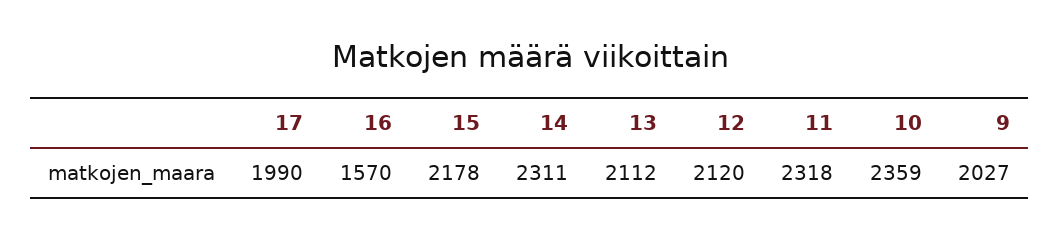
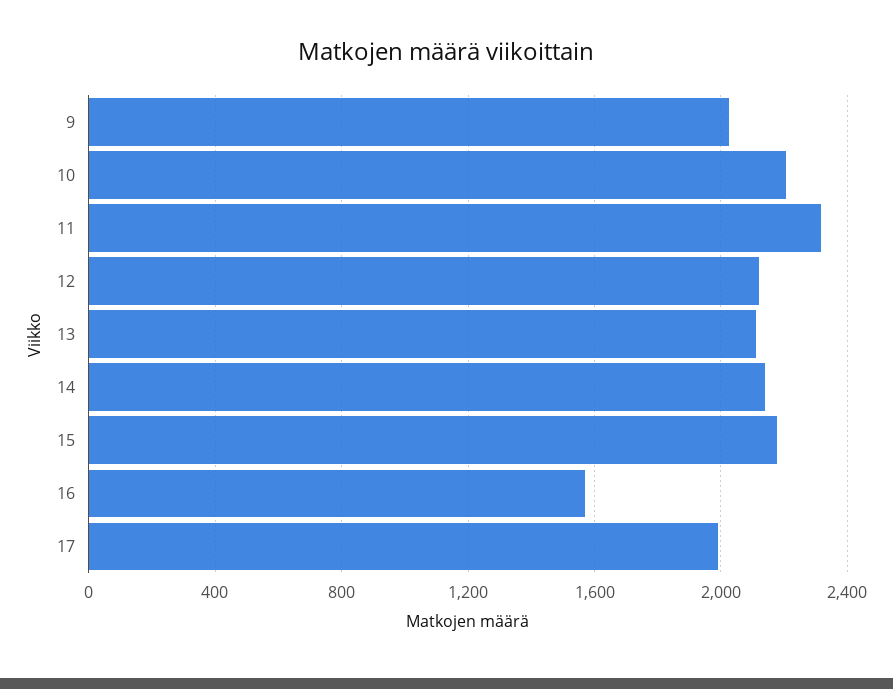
14: 2311 -> 2150
10: 2359 -> 2200

